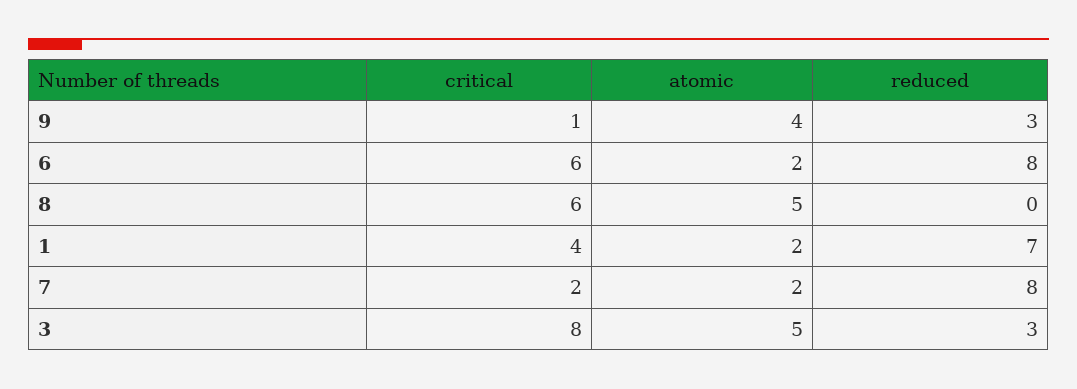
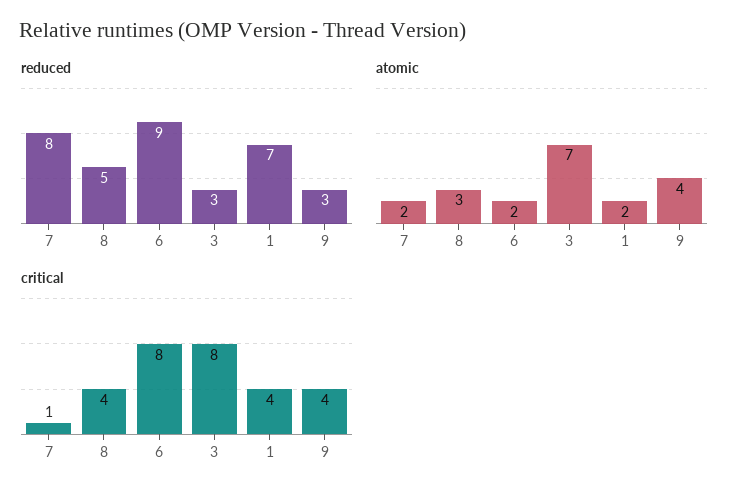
critical, 9: 1 -> 4
critical, 6: 6 -> 8
reduced, 6: 8 -> 9
critical, 8: 6 -> 4
atomic, 8: 5 -> 3
reduced, 8: 0 -> 5
critical, 7: 2 -> 1
atomic, 3: 5 -> 7

